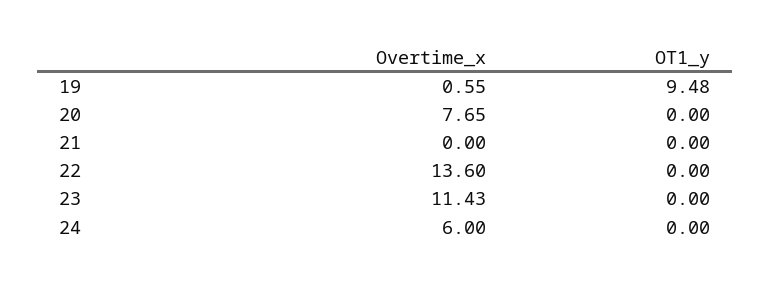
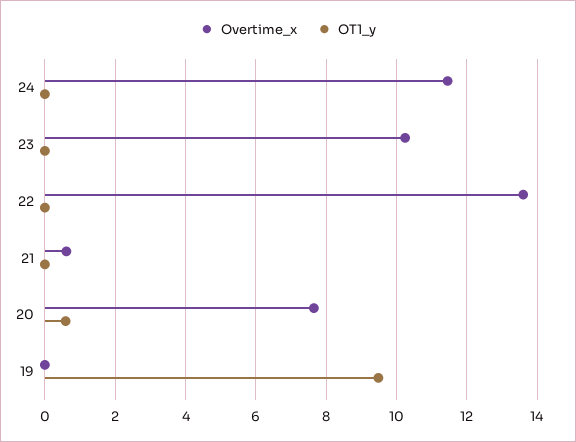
Overtime_x, 19: 0.55 -> 0
OT1_y, 20: 0 -> 0.6
Overtime_x, 21: 0 -> 0.6
Overtime_x, 23: 11.43 -> 10.2
Overtime_x, 24: 6 -> 11.4

